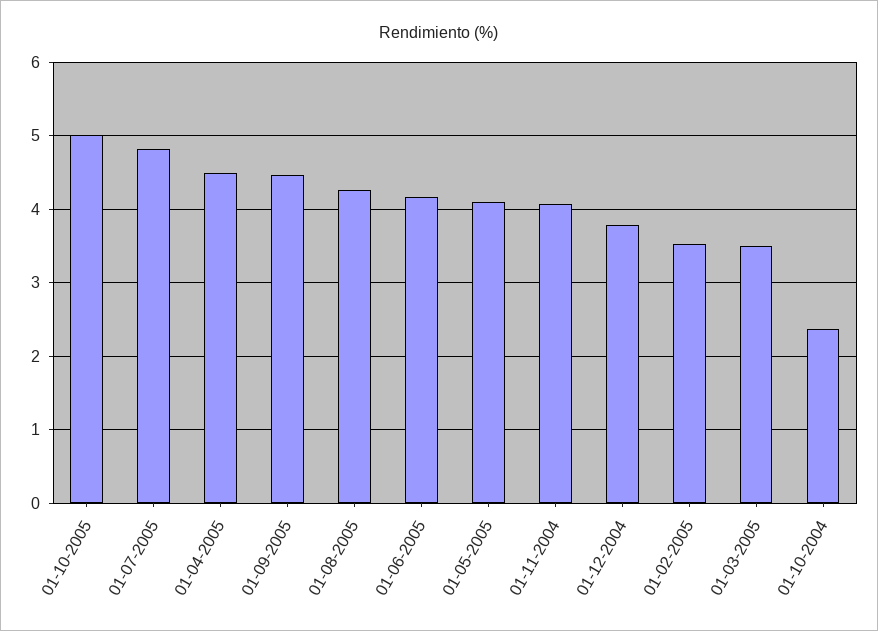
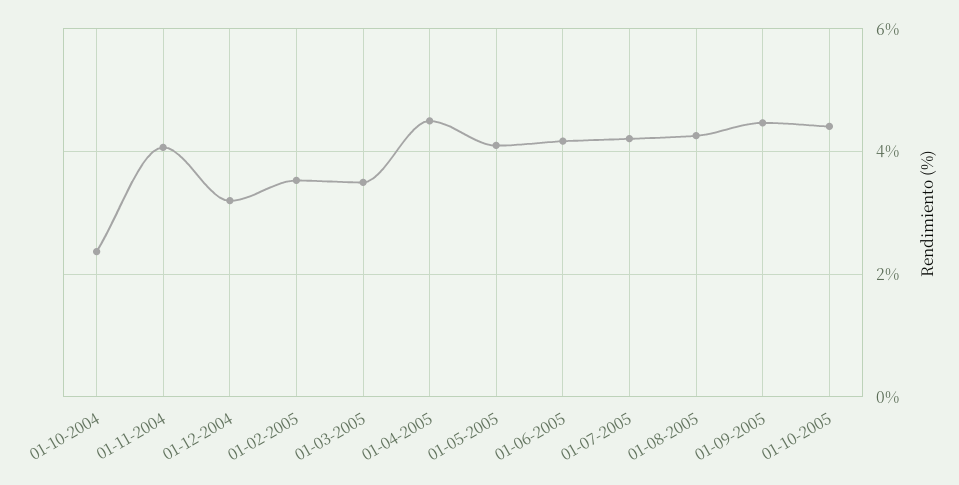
01-10-2005: 5 -> 4.4
01-07-2005: 4.8 -> 4.2
01-12-2004: 3.8 -> 3.2

